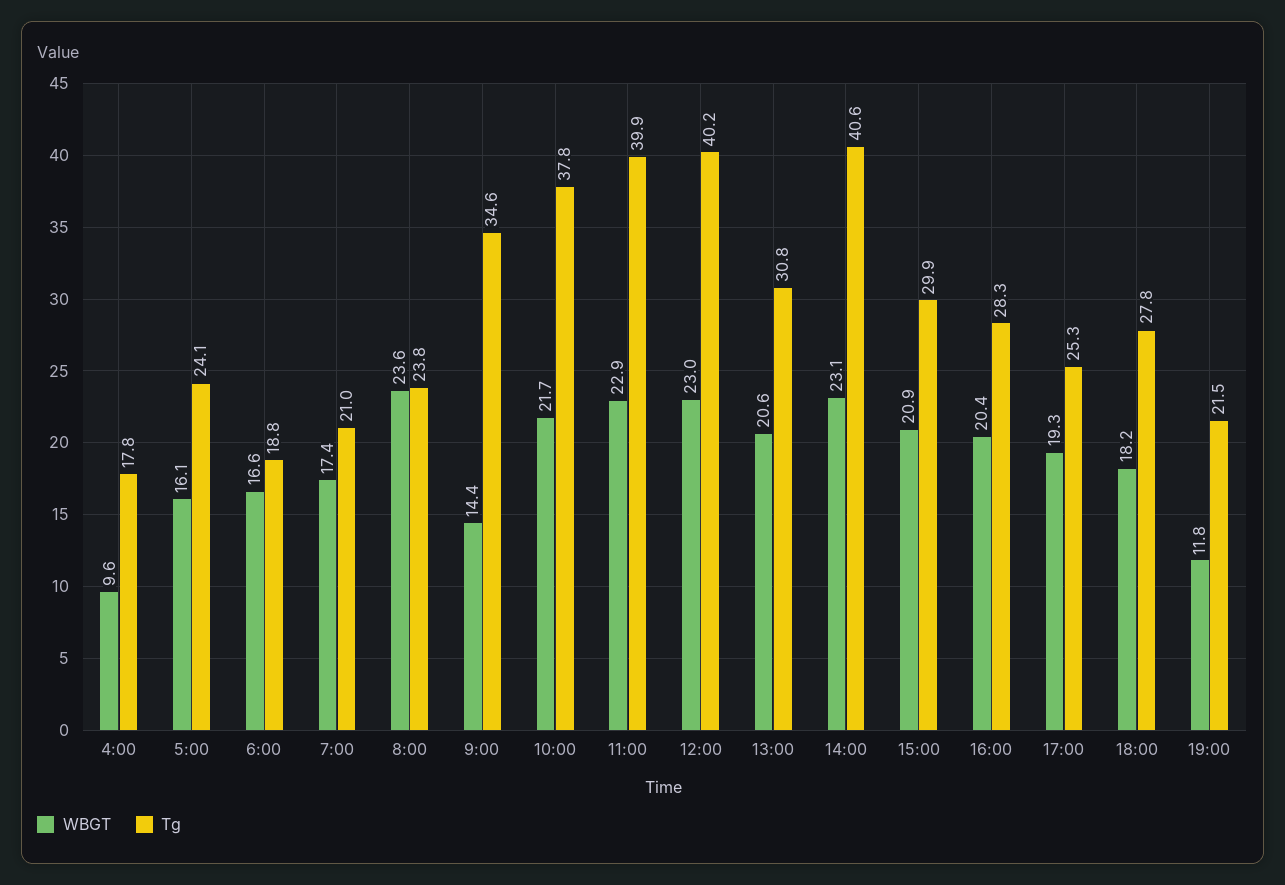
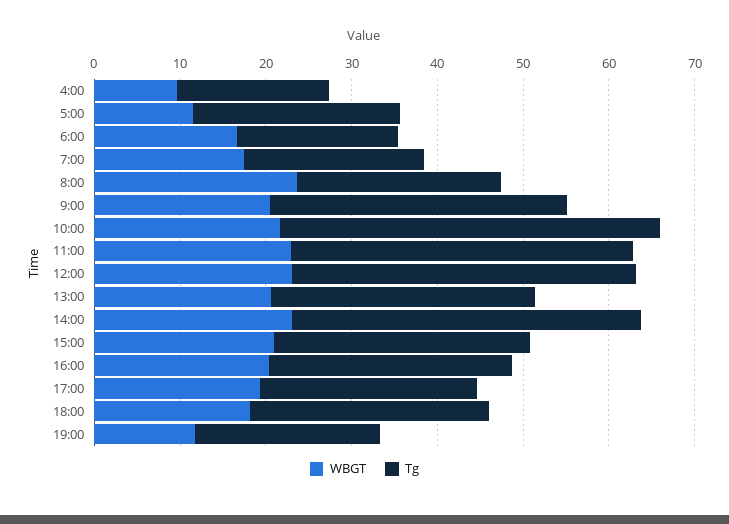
WBGT, 5:00: 16.1 -> 12
WBGT, 9:00: 14.4 -> 20
Tg, 10:00: 37.8 -> 44

